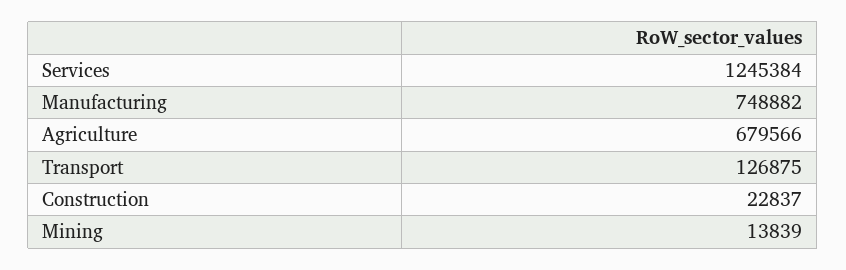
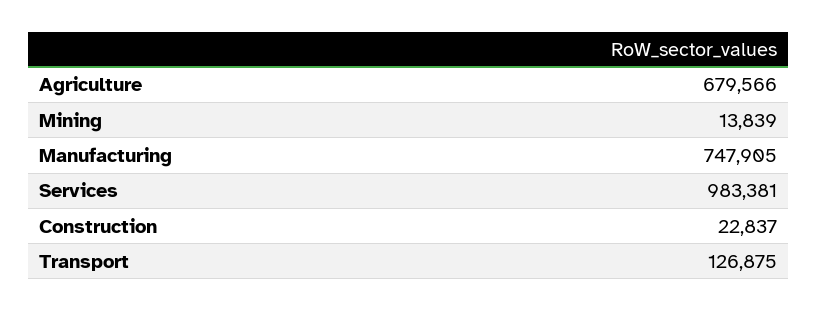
Services: 1245384 -> 983381
Manufacturing: 748882 -> 747905

